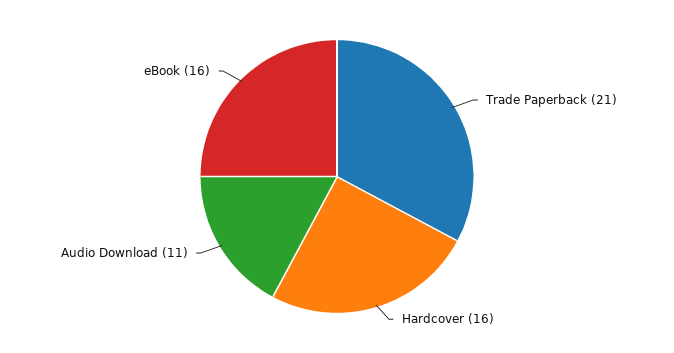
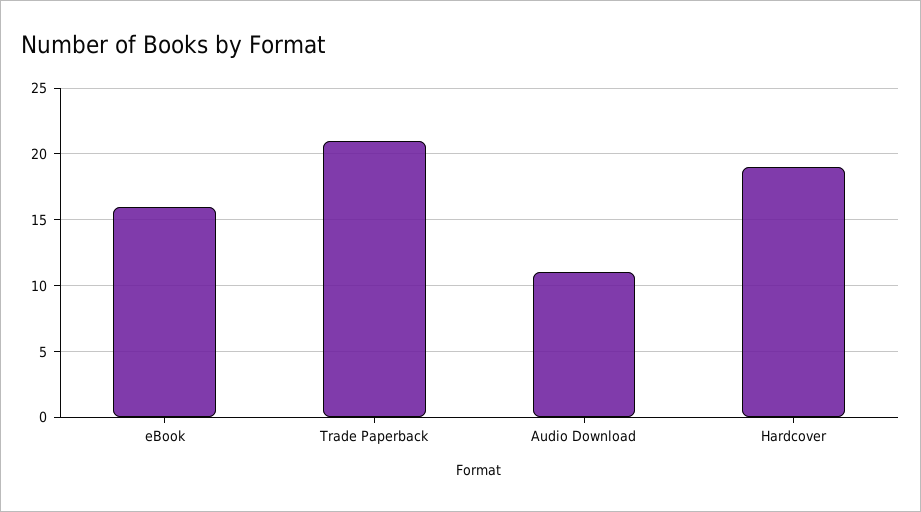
Hardcover: 16 -> 19

